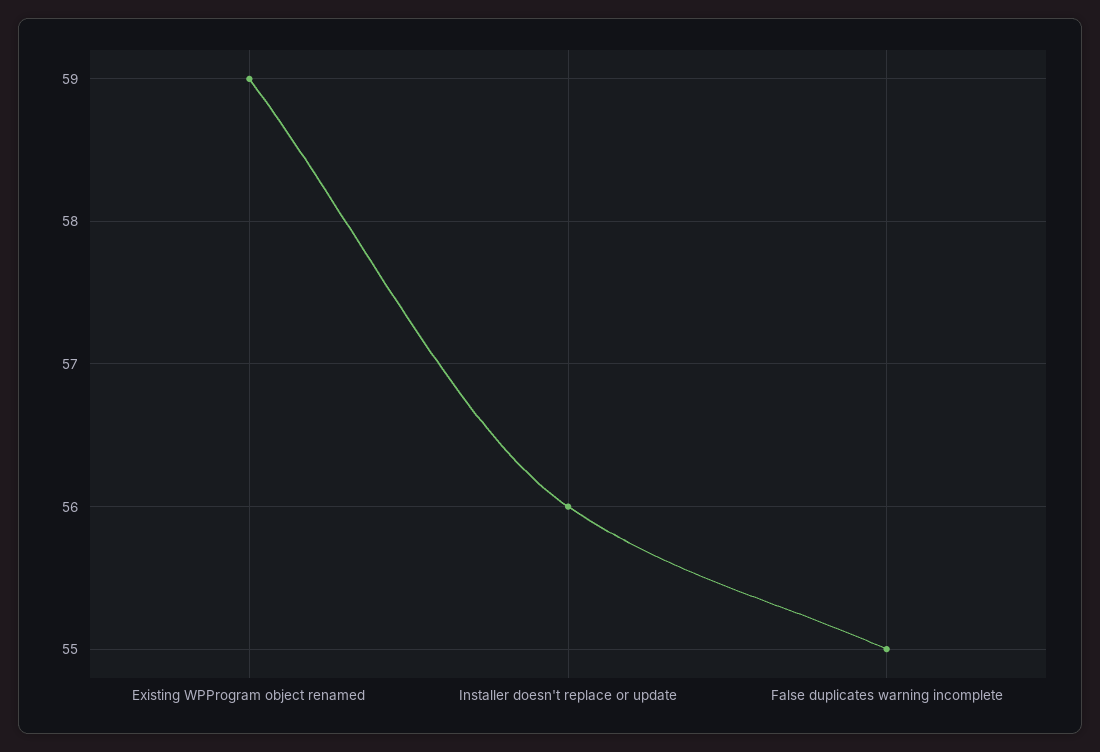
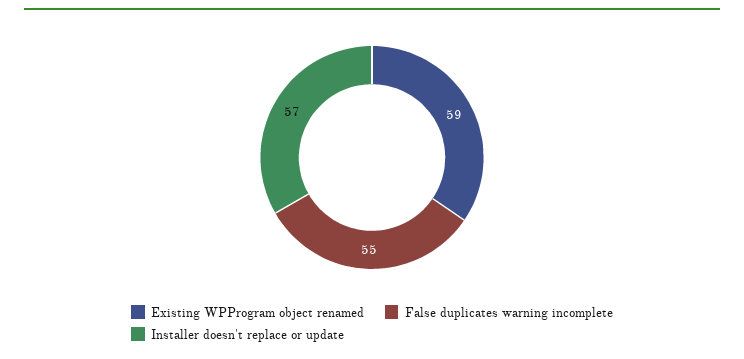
Installer doesn't replace or update: 56 -> 57

